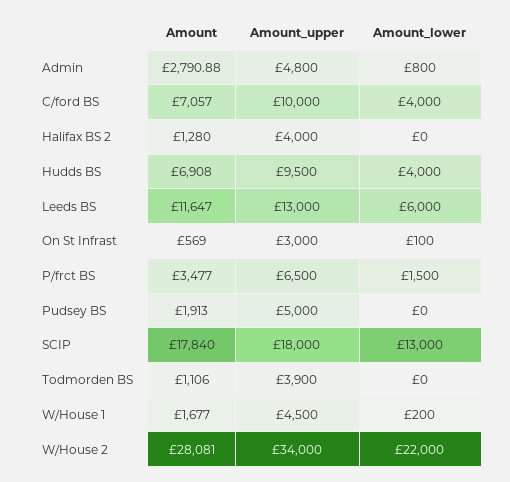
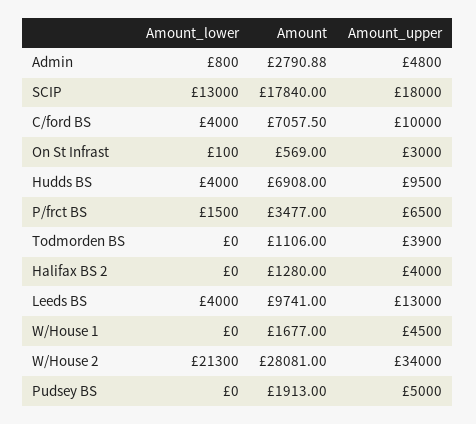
Amount, C/ford BS: 7057 -> 7057.5
Amount, Leeds BS: 11647 -> 9741
Amount_lower, Leeds BS: 6000 -> 4000
Amount_lower, W/House 1: 200 -> 0
Amount_lower, W/House 2: 22000 -> 21300

